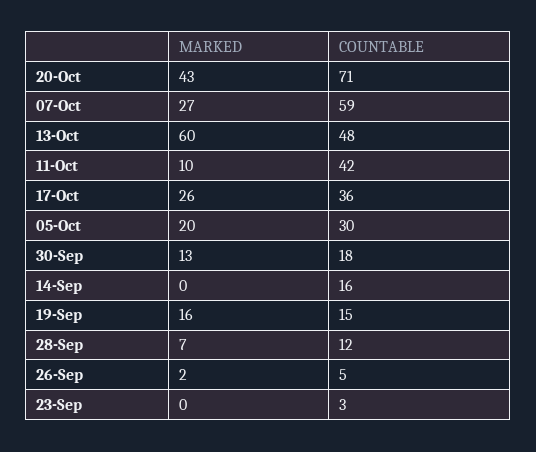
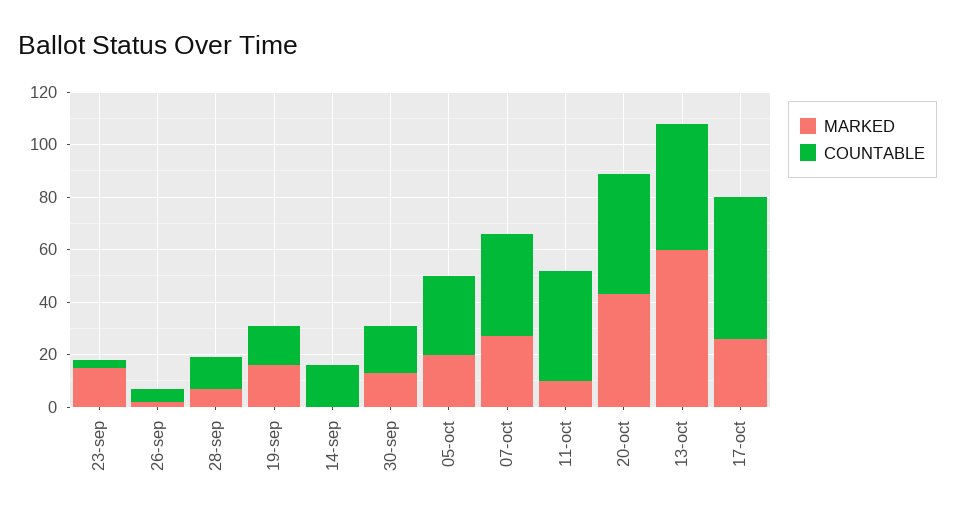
COUNTABLE, 20-Oct: 71 -> 45
COUNTABLE, 07-Oct: 59 -> 40
COUNTABLE, 17-Oct: 36 -> 55
MARKED, 23-Sep: 0 -> 15

